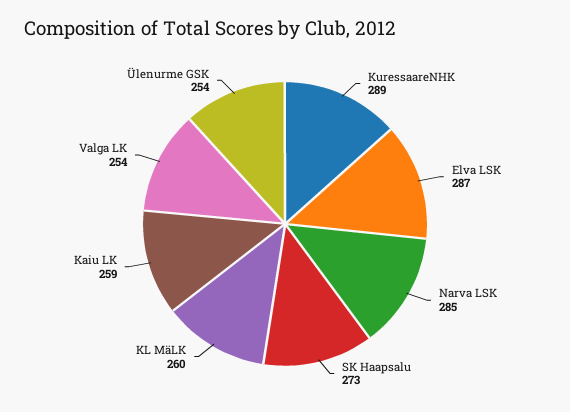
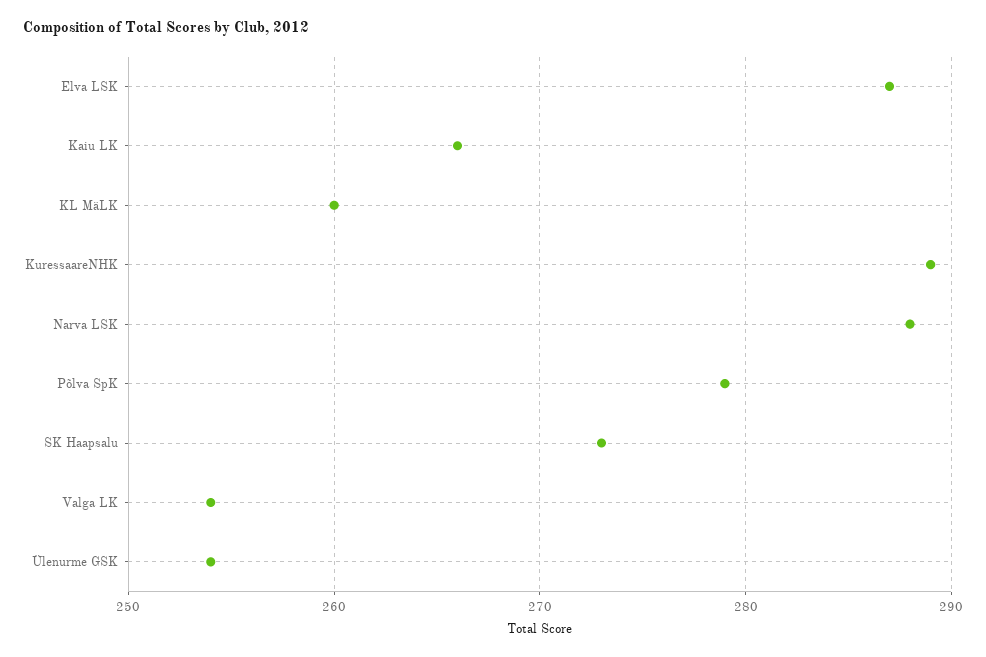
Narva LSK: 285 -> 288
Kaiu LK: 259 -> 266
Põlva SpK: none -> 279

